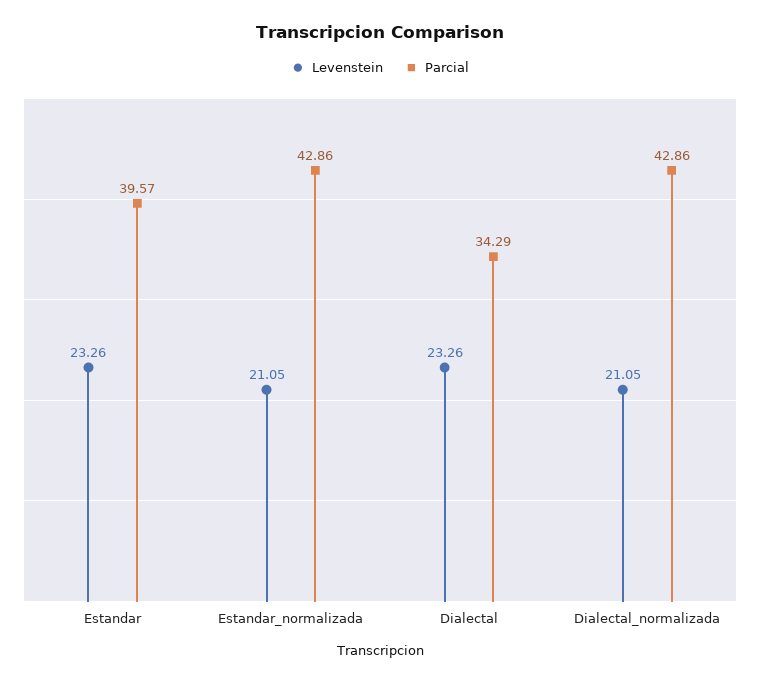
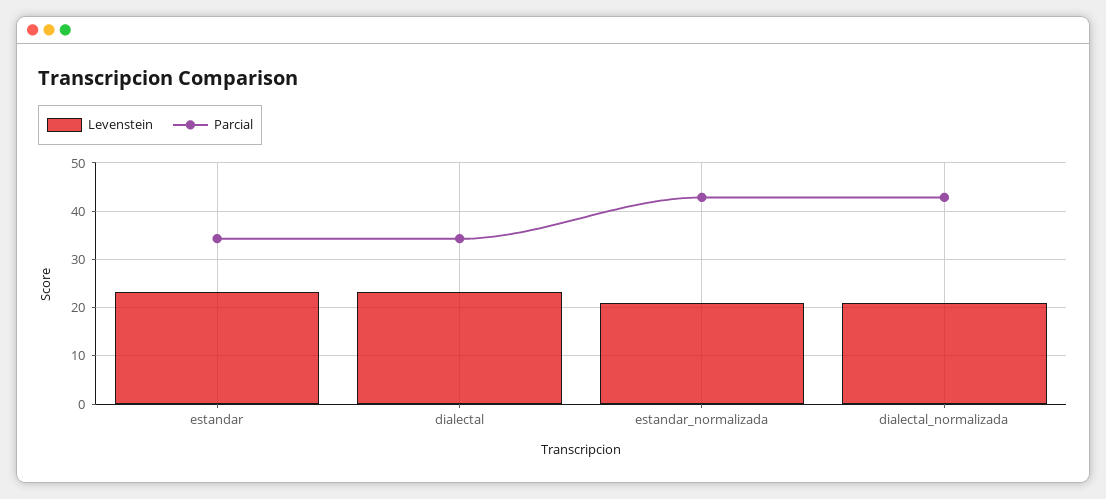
Parcial, Estandar: 39.57 -> 34

